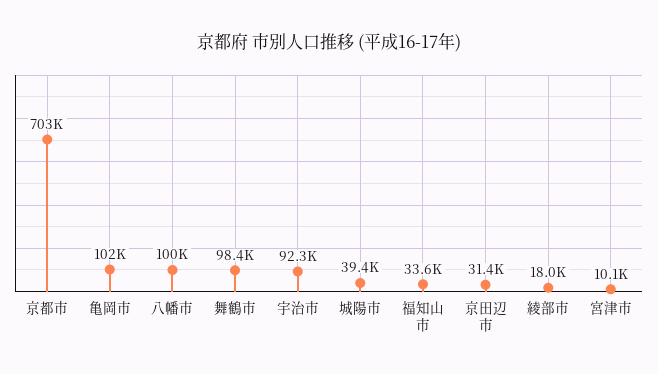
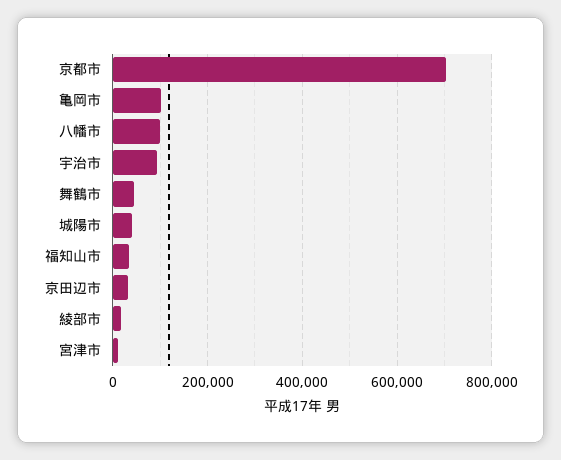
舞鶴市: 98400 -> 40000

